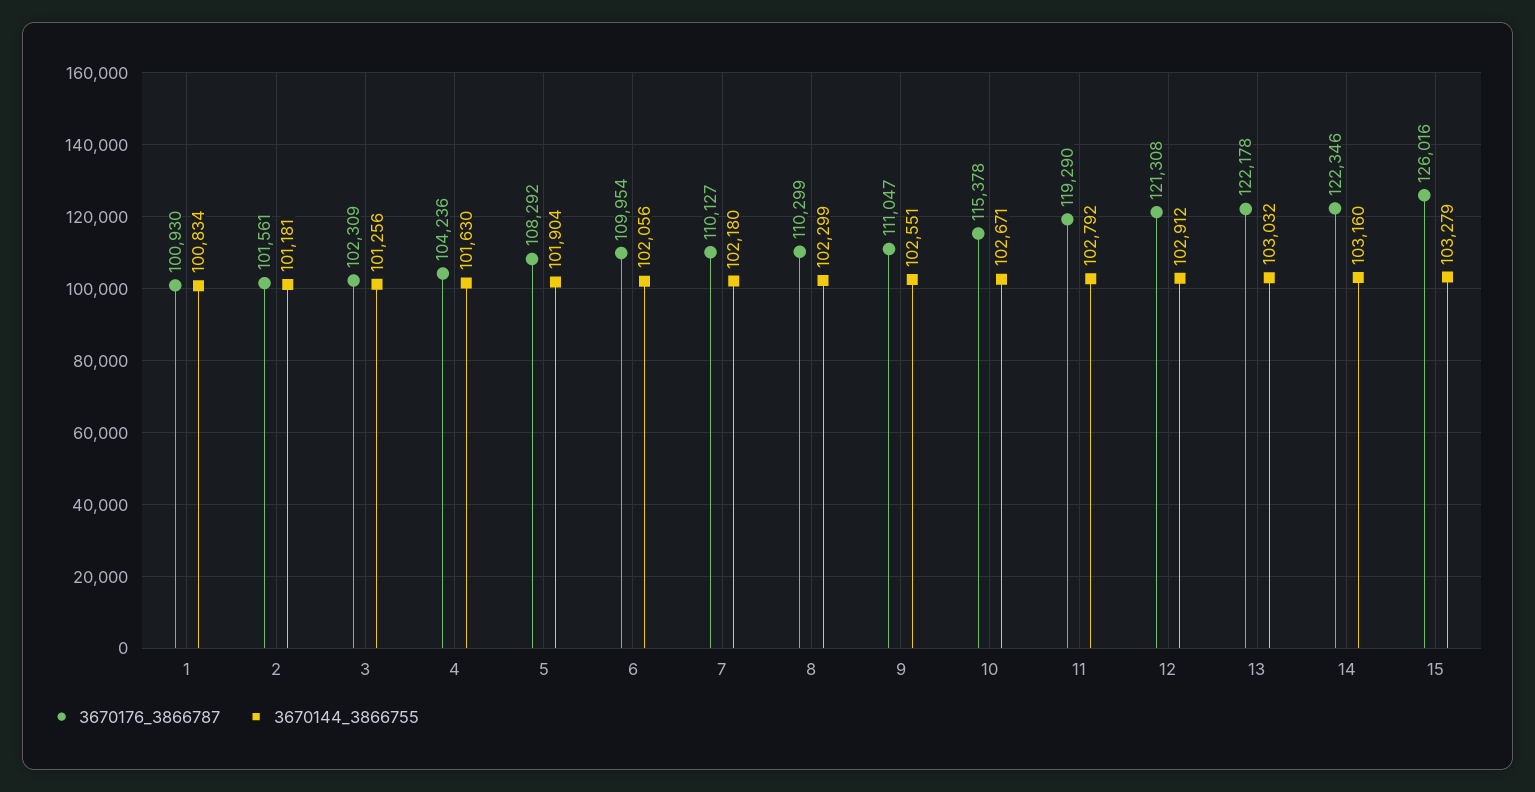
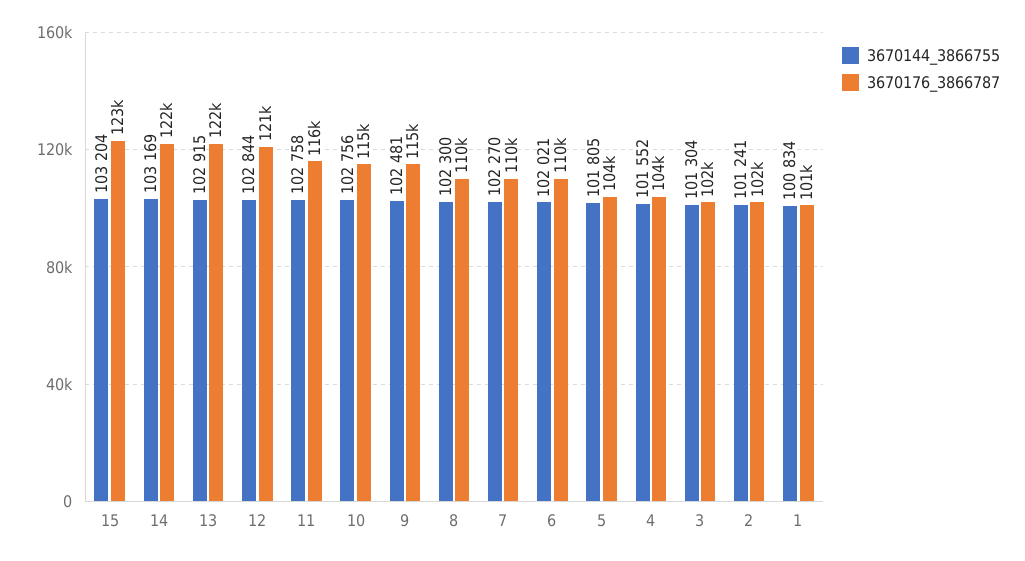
3670144_3866755, 2: 101181 -> 101241
3670144_3866755, 3: 101256 -> 101304
3670144_3866755, 4: 101630 -> 101552
3670176_3866787, 5: 108292 -> 104000
3670144_3866755, 5: 101904 -> 101805
3670144_3866755, 6: 102056 -> 102021
3670144_3866755, 7: 102180 -> 102270
3670144_3866755, 8: 102299 -> 102300
3670176_3866787, 9: 111047 -> 115000
3670144_3866755, 9: 102551 -> 102481
3670144_3866755, 10: 102671 -> 102756
3670176_3866787, 11: 119290 -> 116000
3670144_3866755, 11: 102792 -> 102758
3670144_3866755, 12: 102912 -> 102844
3670144_3866755, 13: 103032 -> 102915
3670144_3866755, 14: 103160 -> 103169
3670176_3866787, 15: 126016 -> 123000
3670144_3866755, 15: 103279 -> 103204

